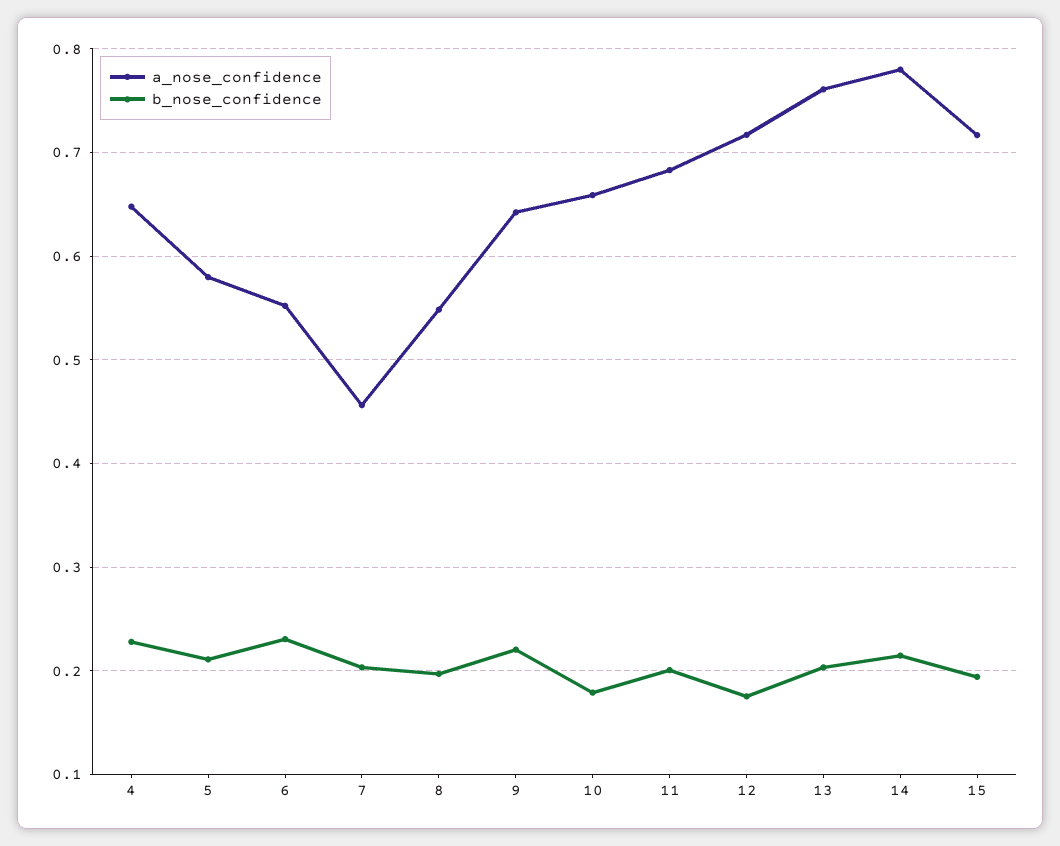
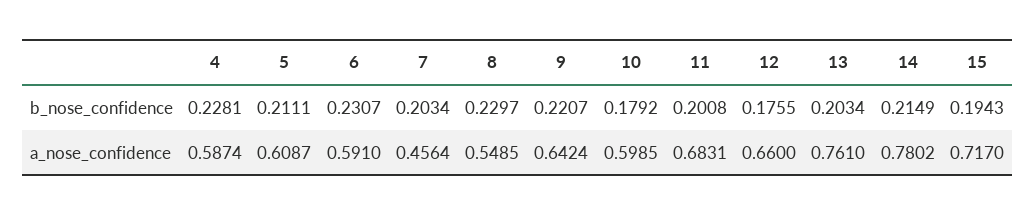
a_nose_confidence, 4: 0.65 -> 0.5874
a_nose_confidence, 5: 0.58 -> 0.6087
a_nose_confidence, 6: 0.55 -> 0.591
b_nose_confidence, 8: 0.2 -> 0.2297
a_nose_confidence, 10: 0.66 -> 0.5985
a_nose_confidence, 12: 0.72 -> 0.66

